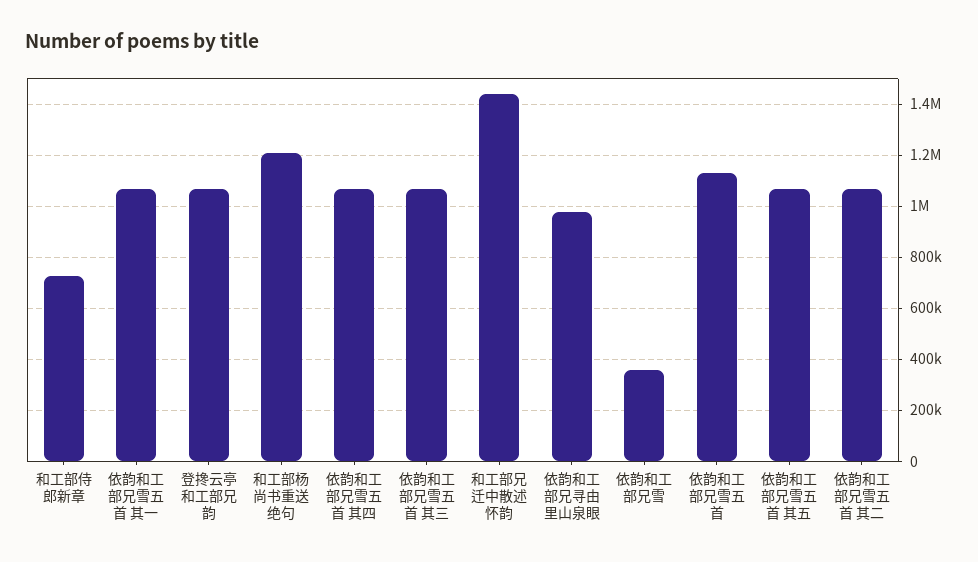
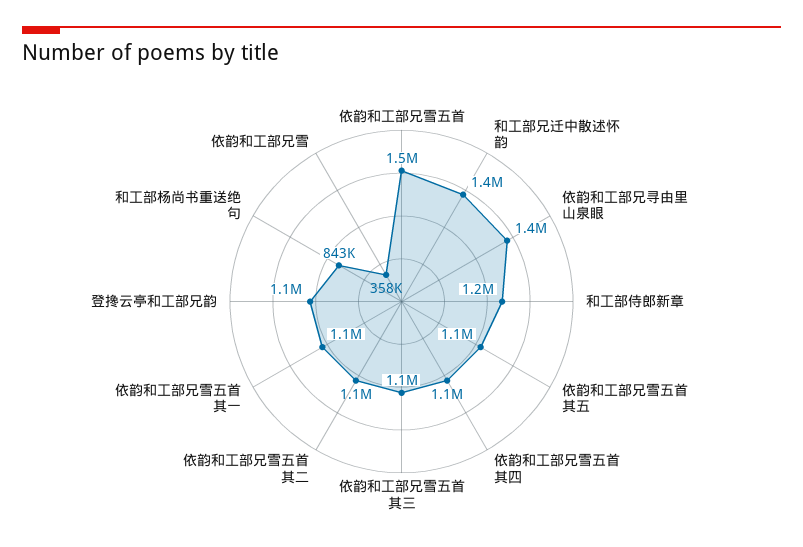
和工部侍郎新章: 725000 -> 1200000
和工部杨尚书重送绝句: 1200000 -> 843000
依韵和工部兄寻由里山泉眼: 975000 -> 1400000
依韵和工部兄雪五首: 1125000 -> 1500000

